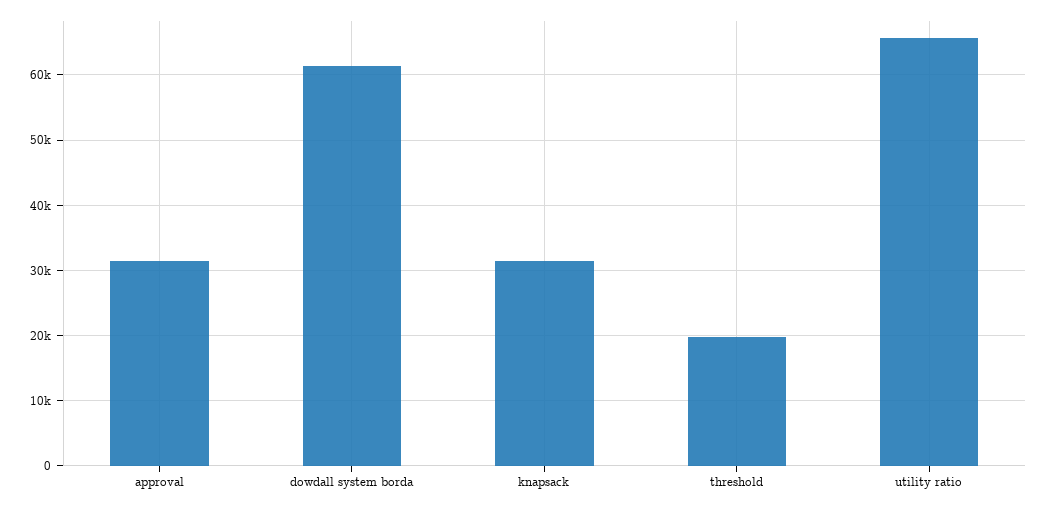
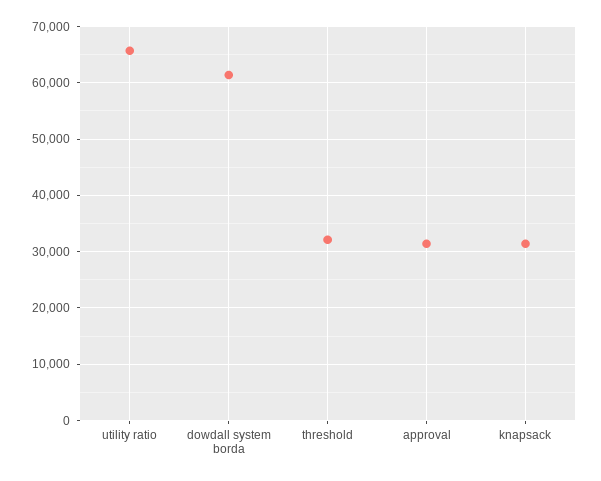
threshold: 20000 -> 32000

